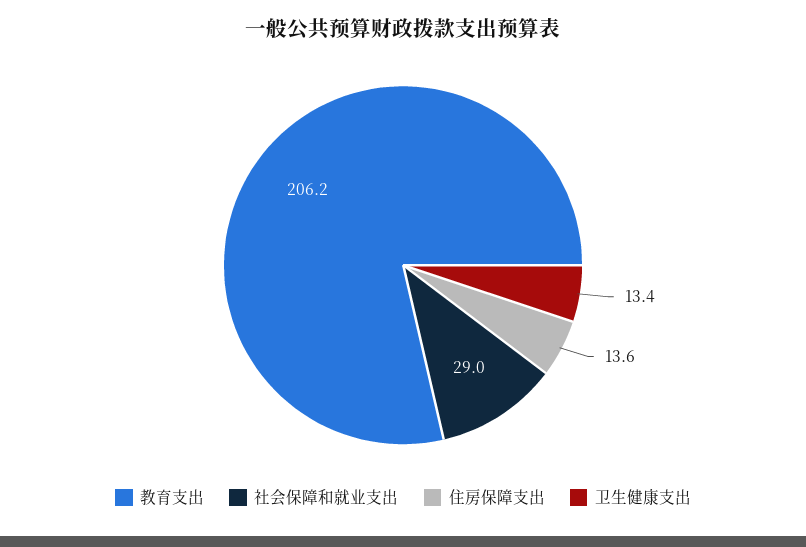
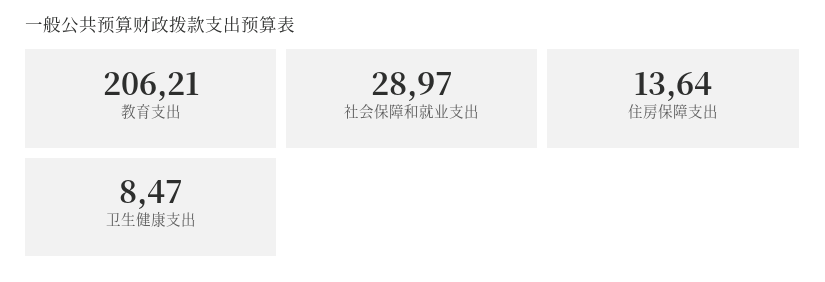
卫生健康支出: 13.4 -> 8.47

